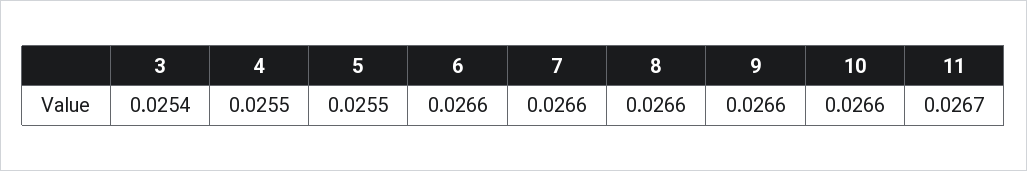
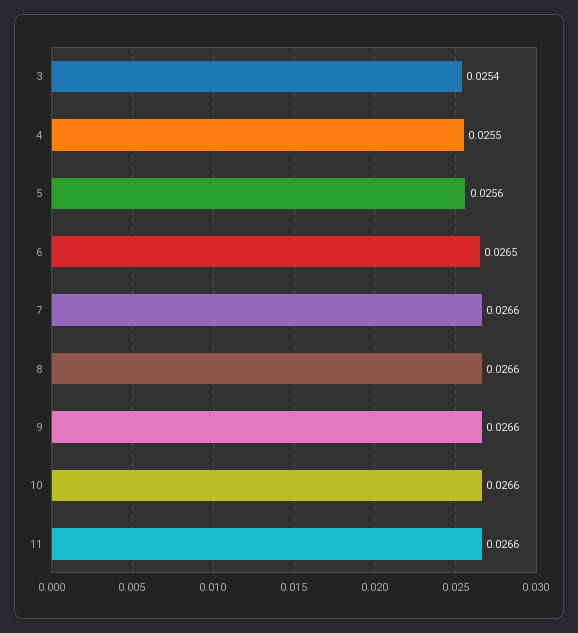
5: 0.0255 -> 0.0256
6: 0.0266 -> 0.0265
11: 0.0267 -> 0.0266

